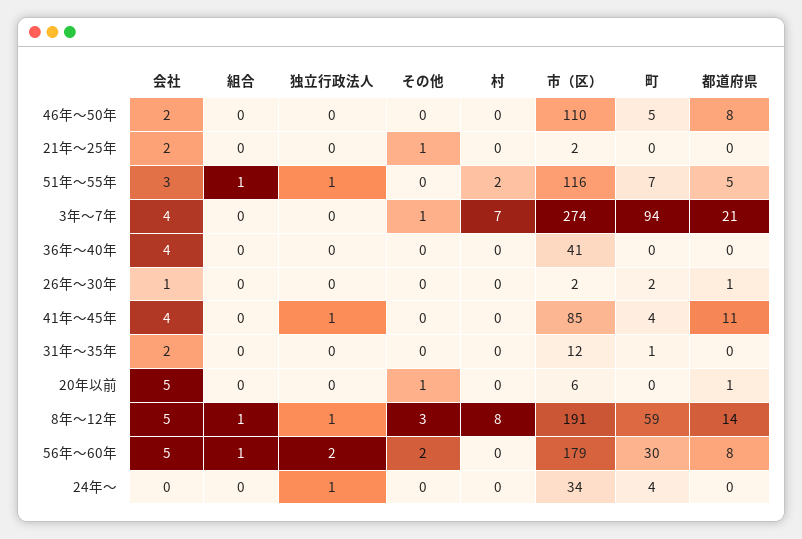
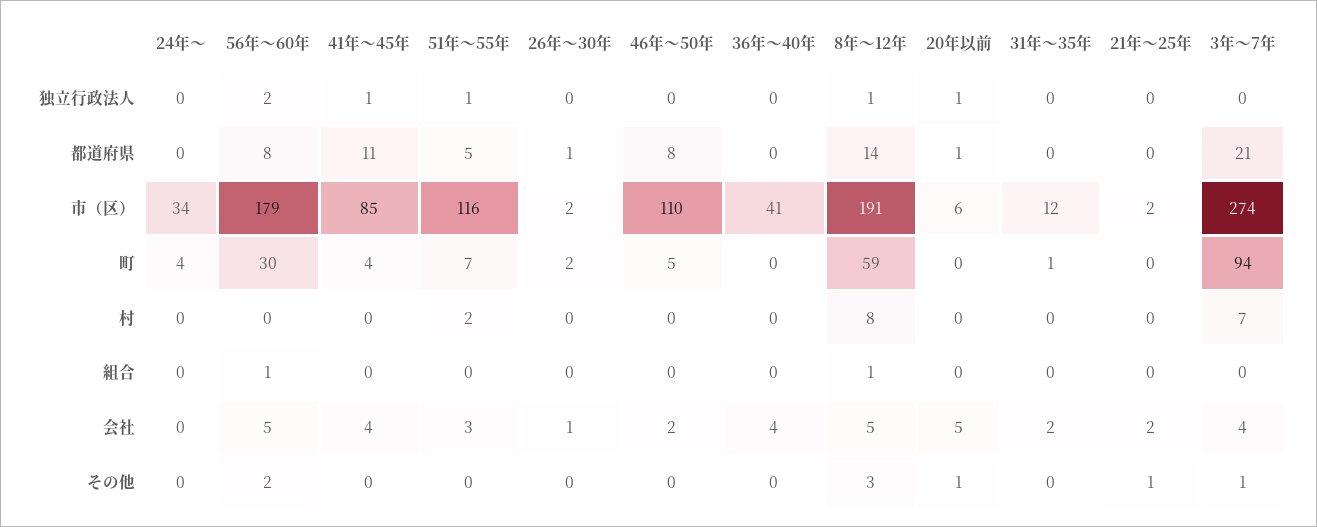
組合, 51年～55年: 1 -> 0
独立行政法人, 20年以前: 0 -> 1
独立行政法人, 24年～: 1 -> 0

